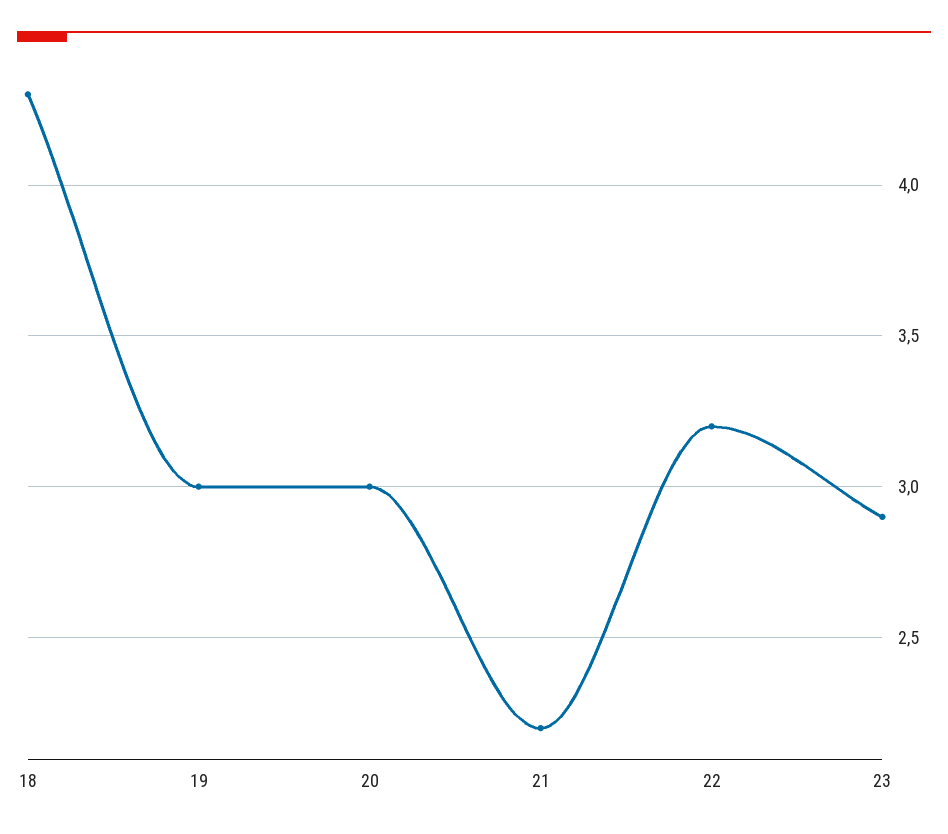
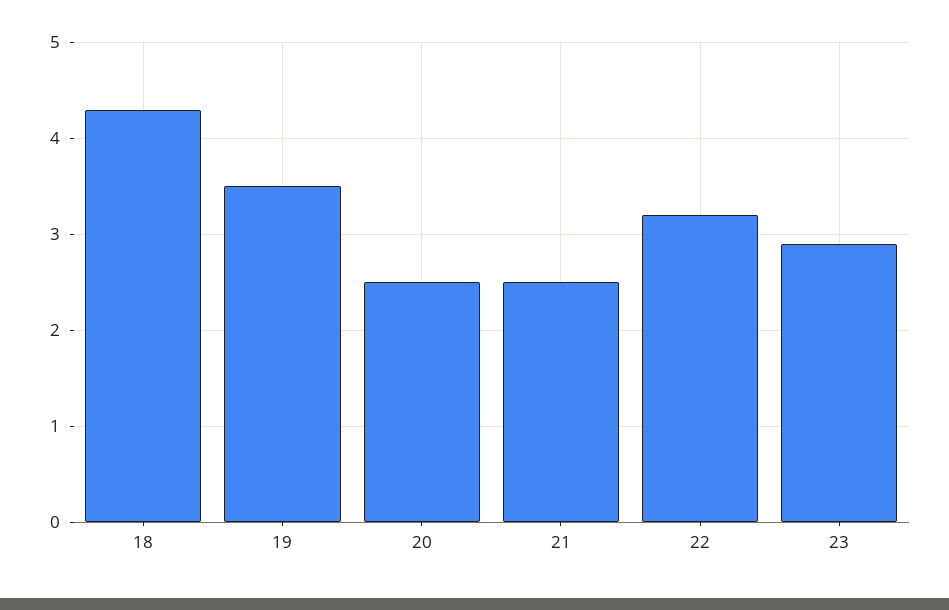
19: 3 -> 3.5
20: 3 -> 2.5
21: 2.2 -> 2.5

